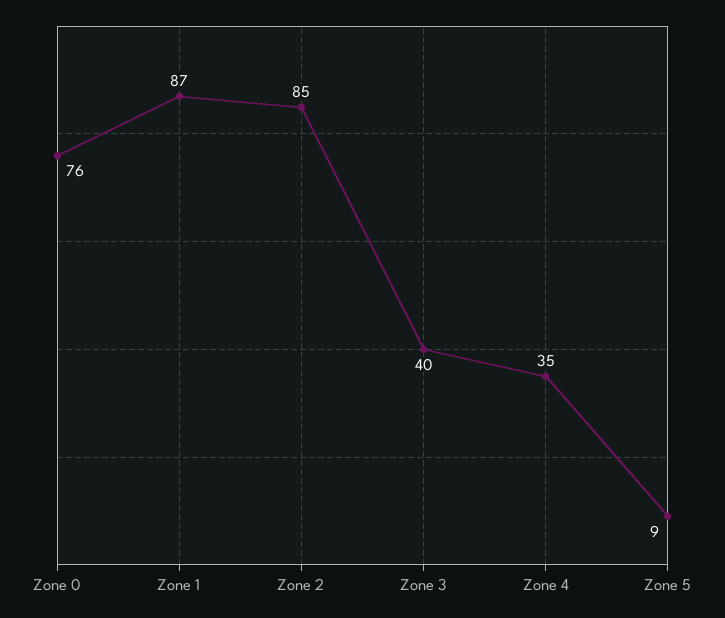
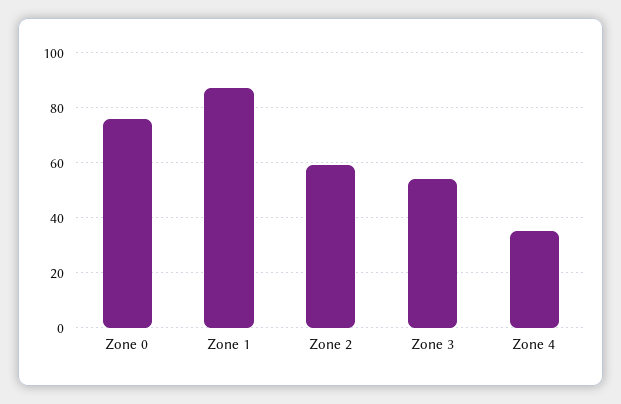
Zone 2: 85 -> 60
Zone 3: 40 -> 55
Zone 5: 9 -> none

